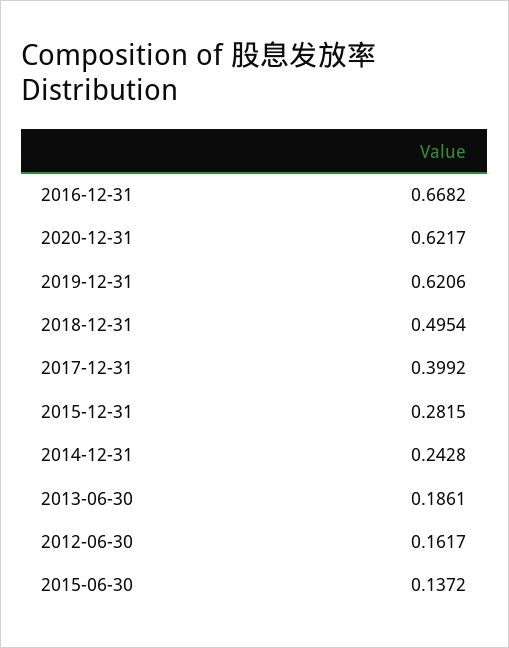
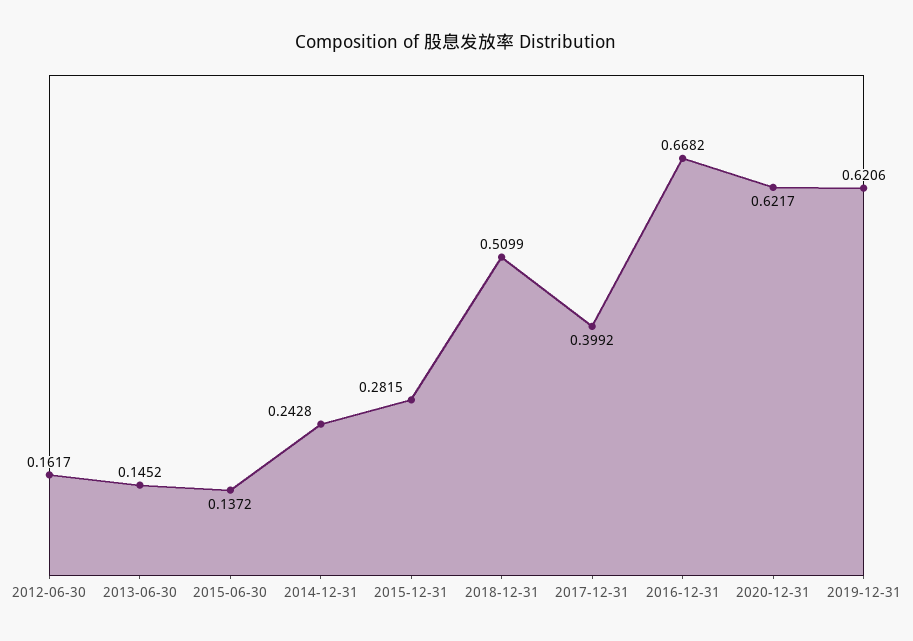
2018-12-31: 0.4954 -> 0.5099
2013-06-30: 0.1861 -> 0.1452

